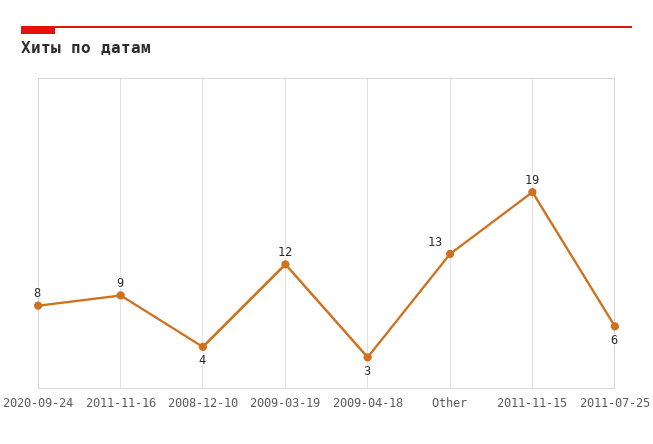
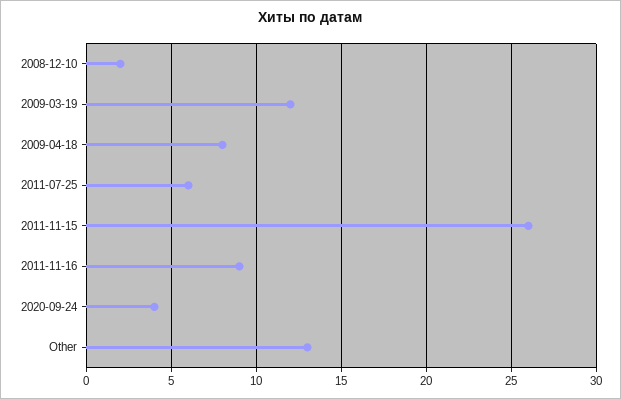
2020-09-24: 8 -> 4
2008-12-10: 4 -> 2
2009-04-18: 3 -> 8
2011-11-15: 19 -> 26

